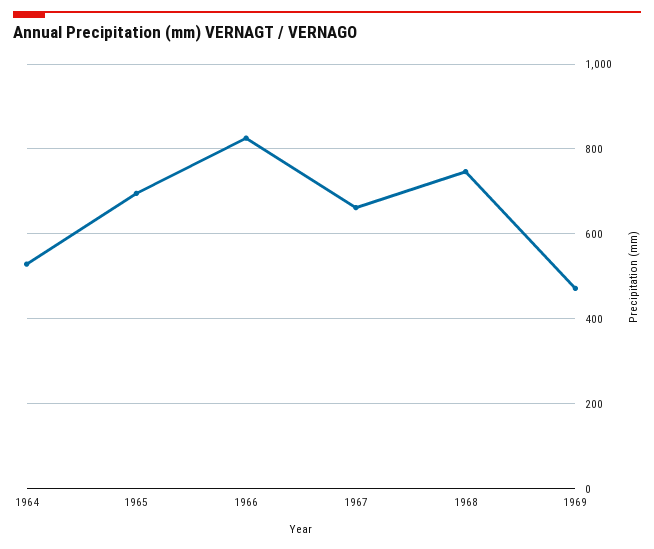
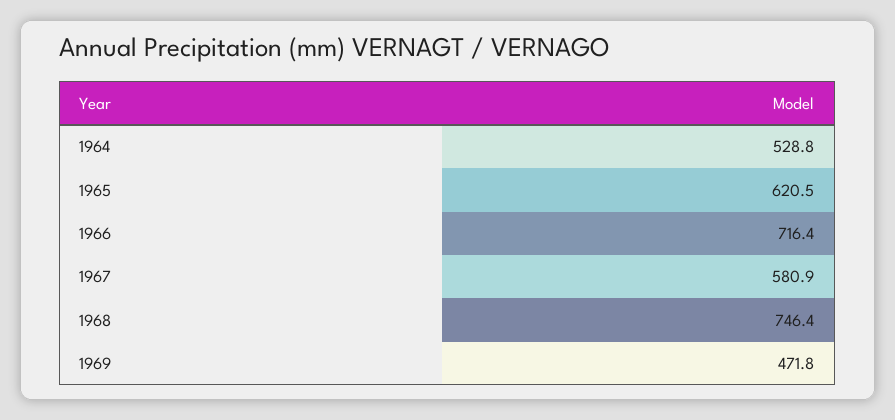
1965: 700 -> 620.5
1966: 820 -> 716.4
1967: 660 -> 580.9

